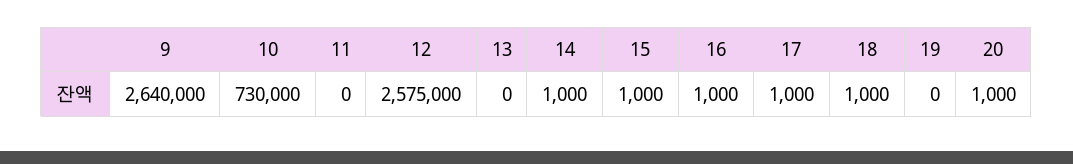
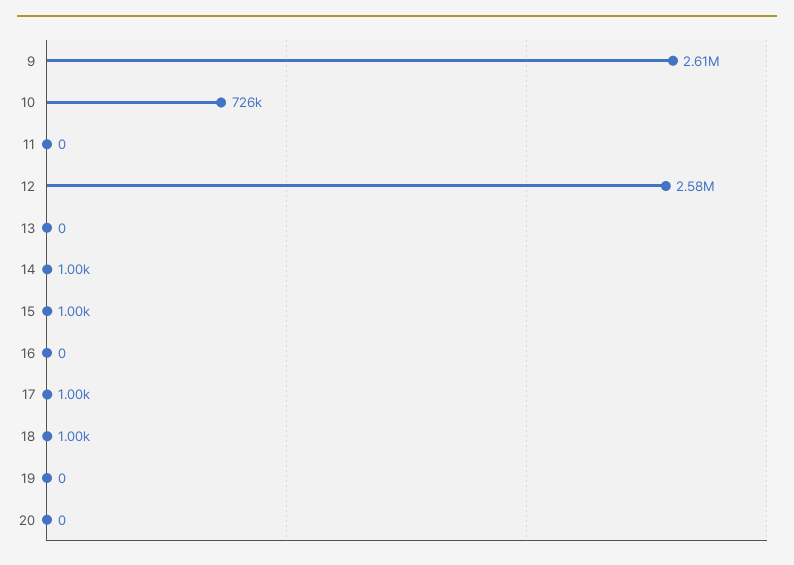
9: 2640000 -> 2610000
10: 730000 -> 726000
16: 1000 -> 0
20: 1000 -> 0

